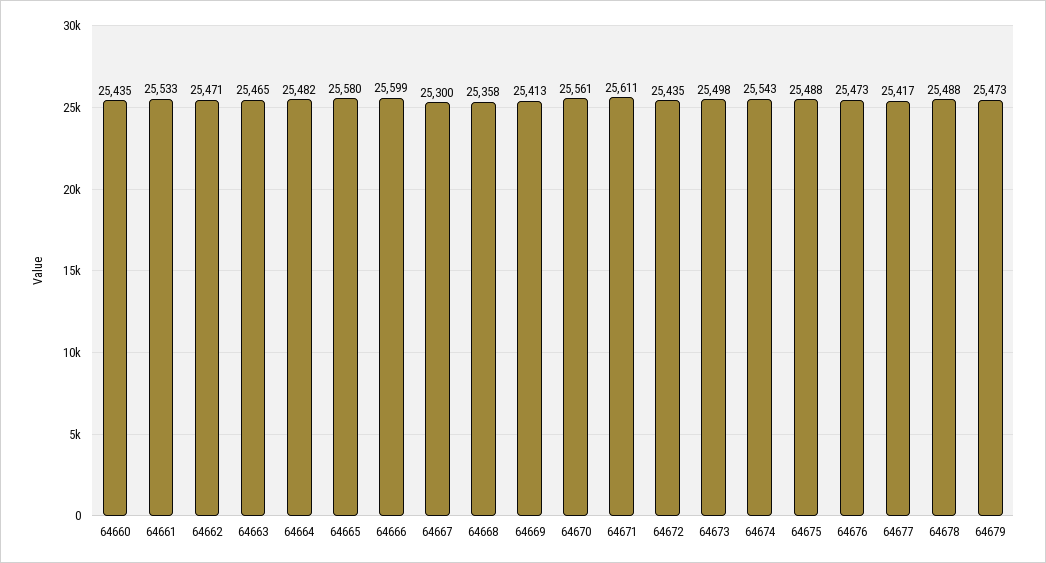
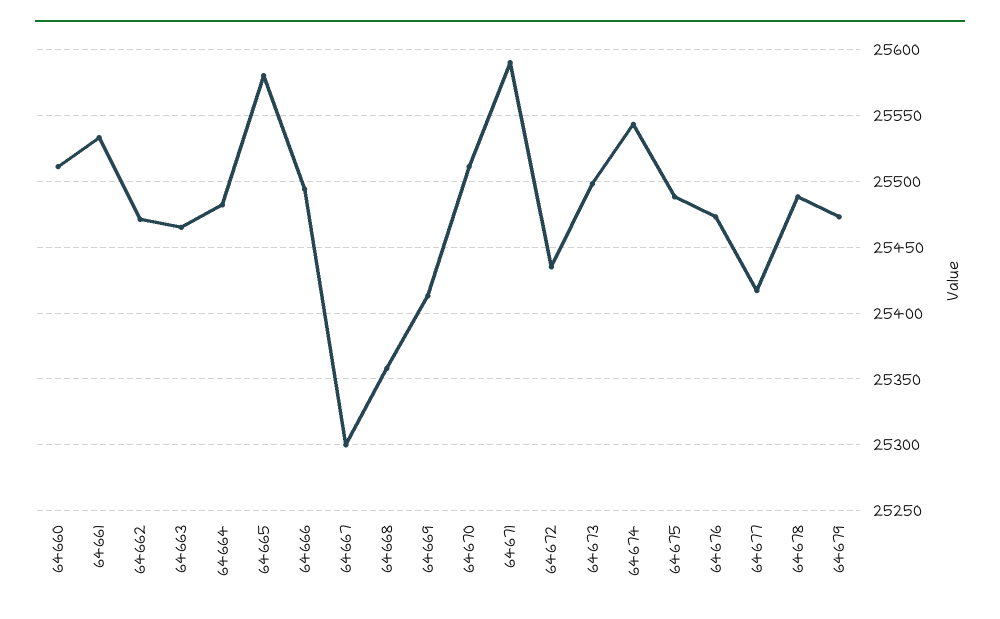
64660: 25435 -> 25510
64666: 25599 -> 25495
64670: 25561 -> 25510
64671: 25611 -> 25590

